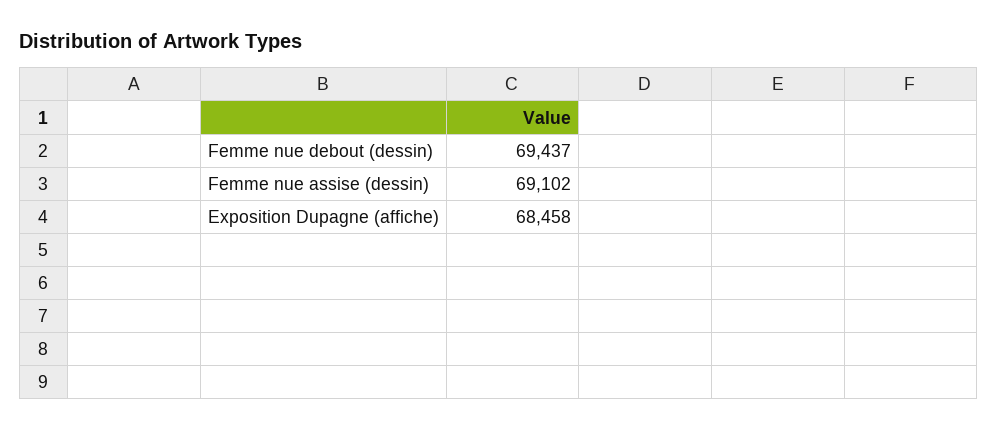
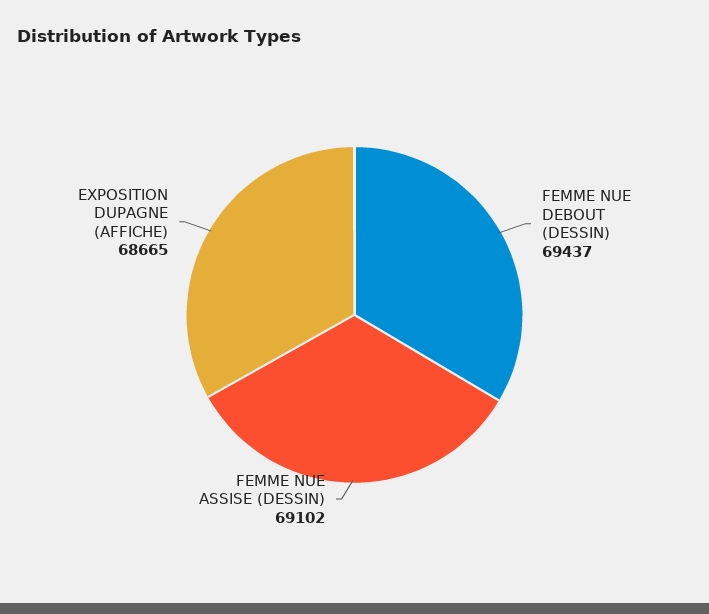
Exposition Dupagne (affiche): 68458 -> 68665

